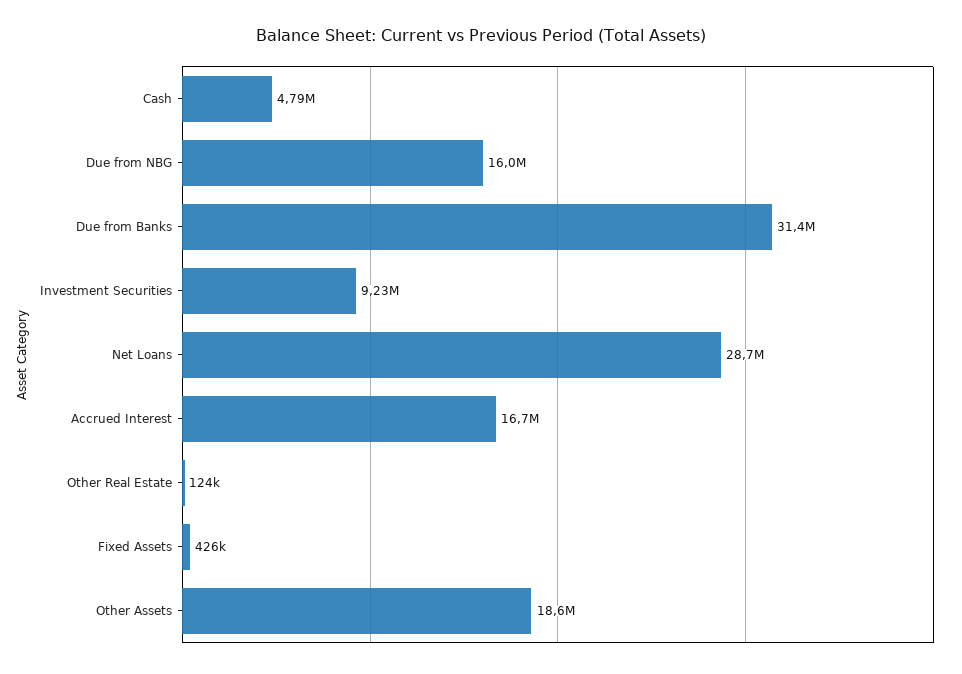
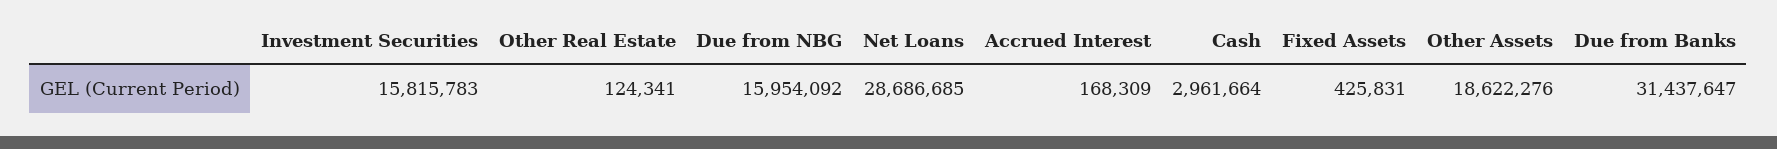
Cash: 4790000 -> 2961664
Investment Securities: 9230000 -> 15815783
Accrued Interest: 16700000 -> 168309

